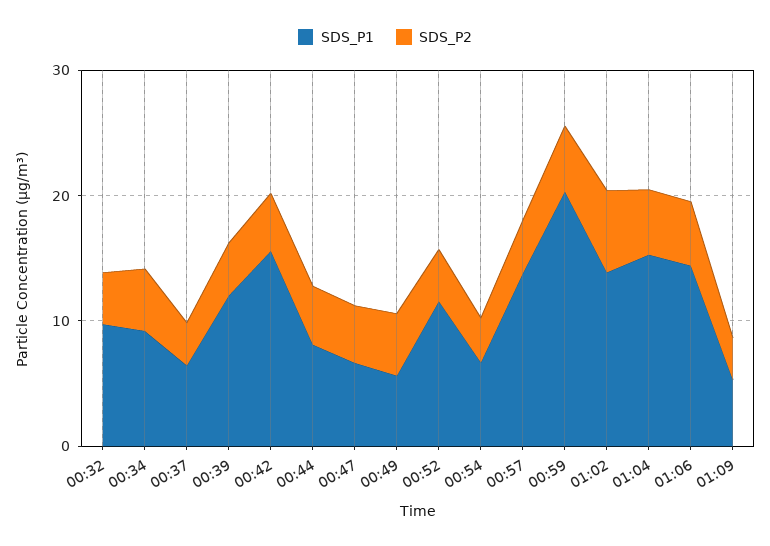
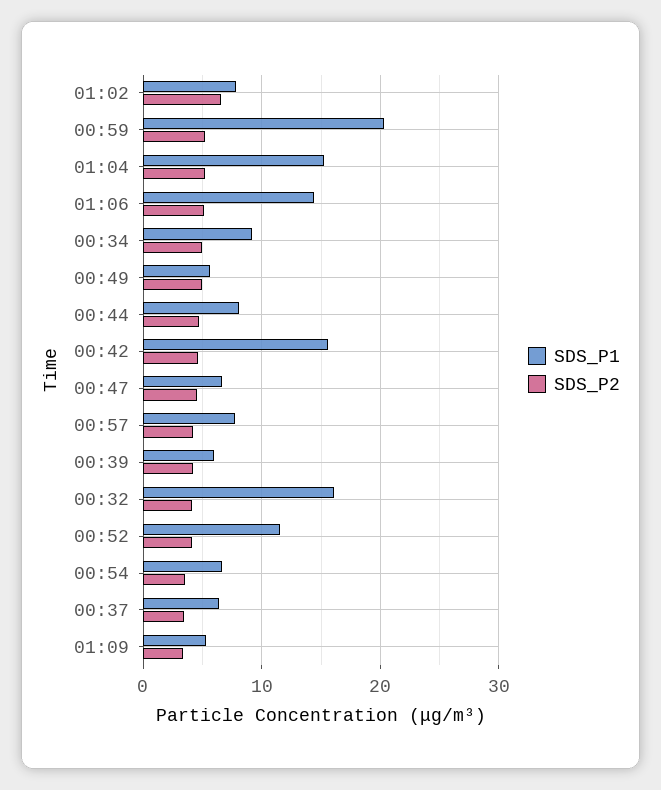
SDS_P1, 00:32: 10 -> 16
SDS_P1, 00:39: 12 -> 6
SDS_P1, 00:57: 14 -> 8
SDS_P1, 01:02: 14 -> 8

